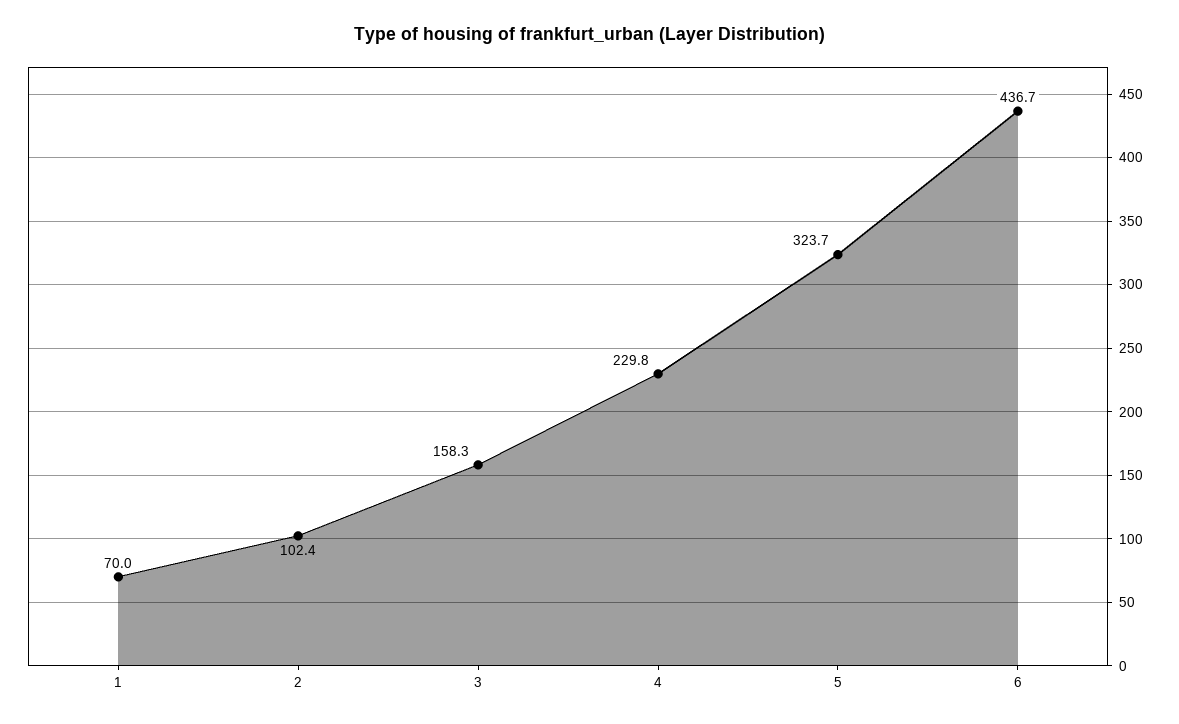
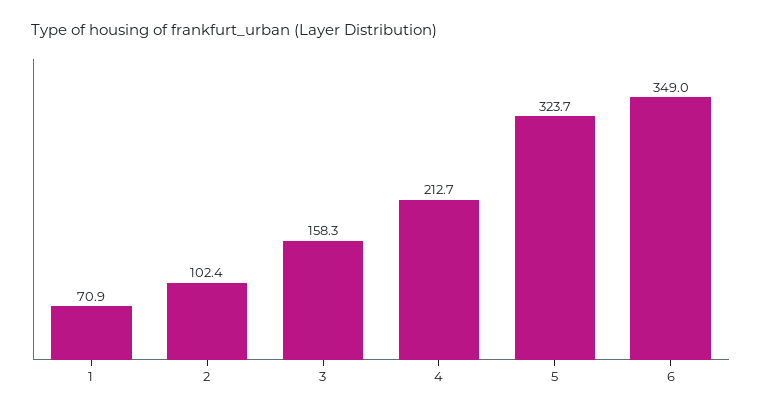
1: 70 -> 70.9
4: 229.8 -> 212.7
6: 436.7 -> 349

